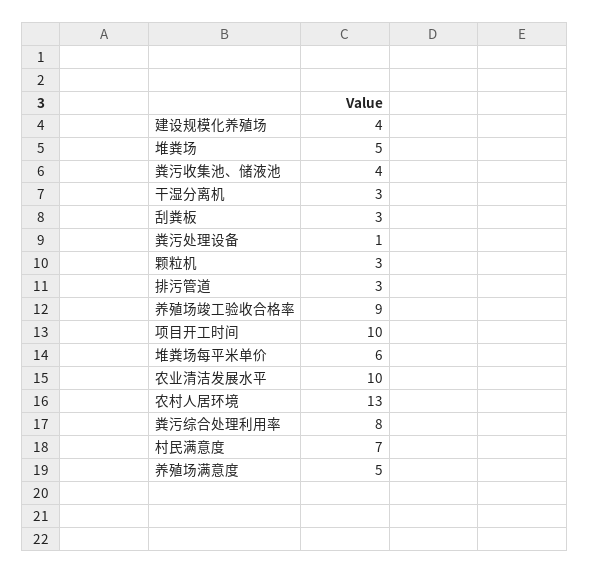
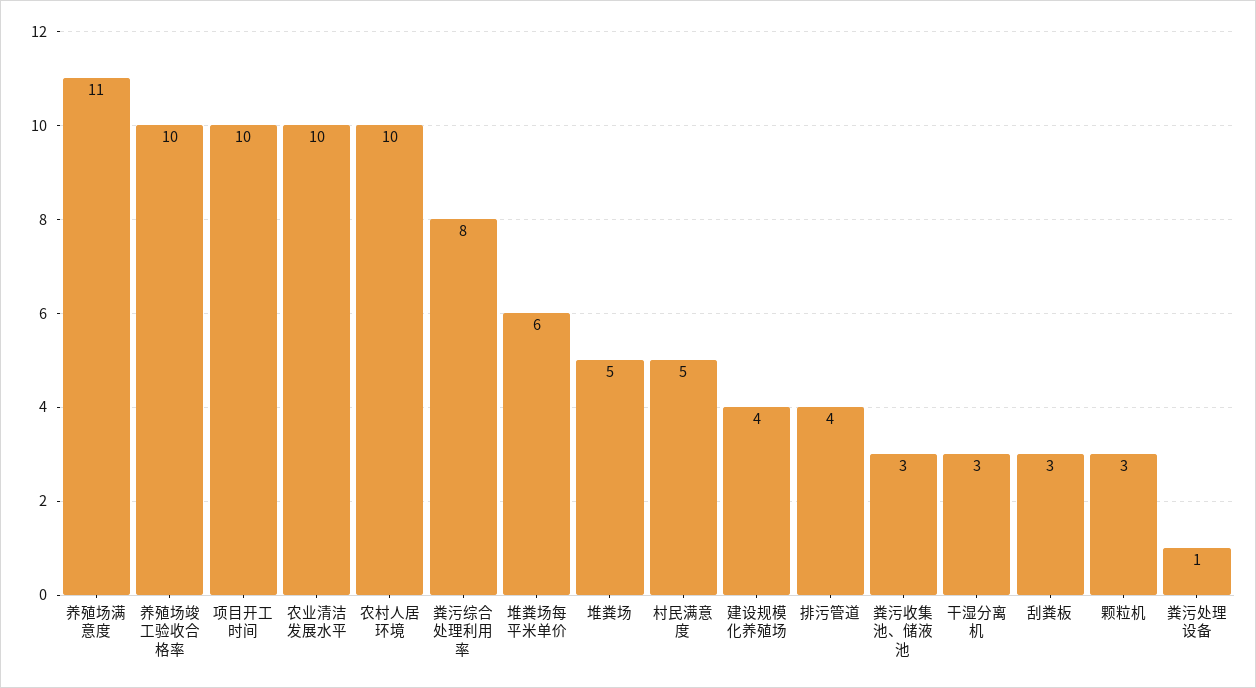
粪污收集池、储液池: 4 -> 3
排污管道: 3 -> 4
养殖场竣工验收合格率: 9 -> 10
农村人居环境: 13 -> 10
村民满意度: 7 -> 5
养殖场满意度: 5 -> 11

